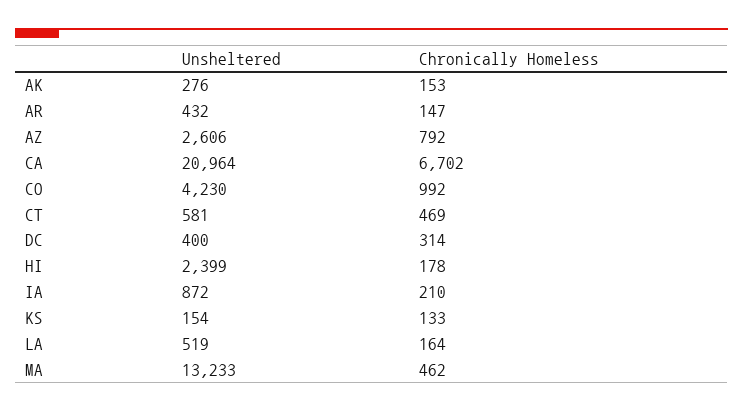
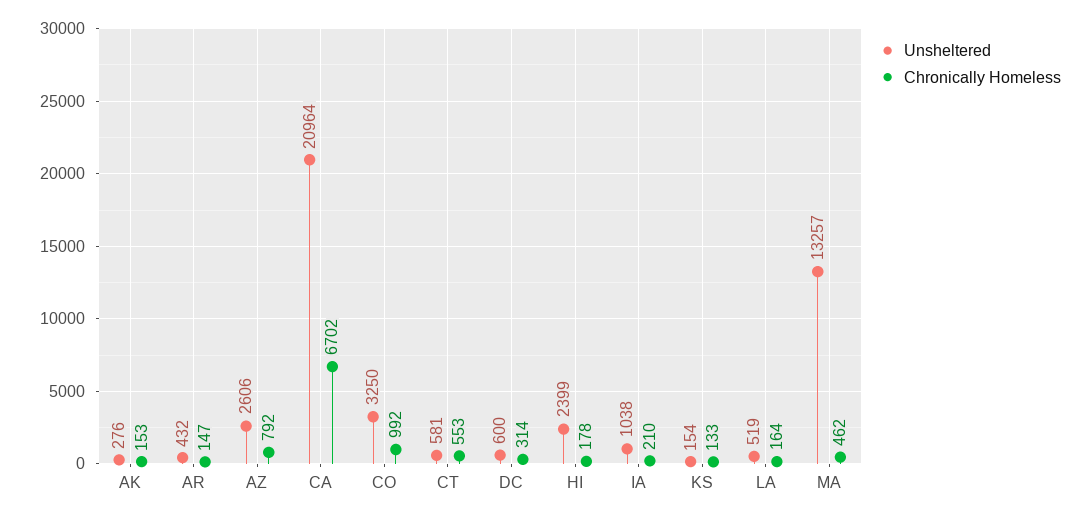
Unsheltered, CO: 4230 -> 3250
Chronically Homeless, CT: 469 -> 553
Unsheltered, DC: 400 -> 600
Unsheltered, IA: 872 -> 1038
Unsheltered, MA: 13233 -> 13257

